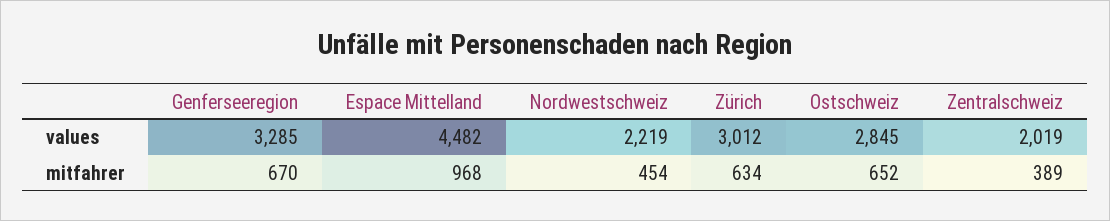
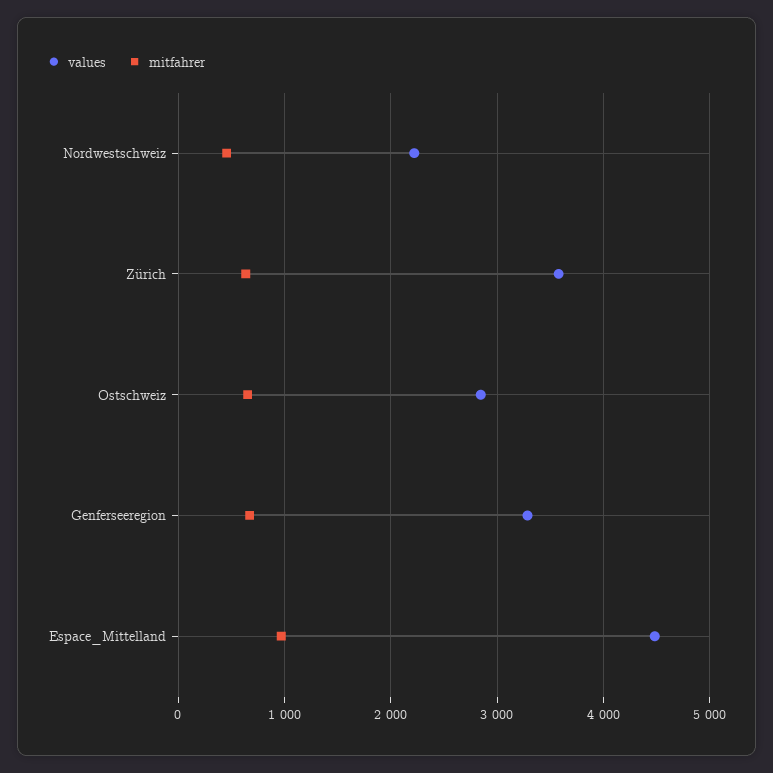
values, Zürich: 3012 -> 3600
values, Zentralschweiz: 2019 -> none
mitfahrer, Zentralschweiz: 389 -> none

